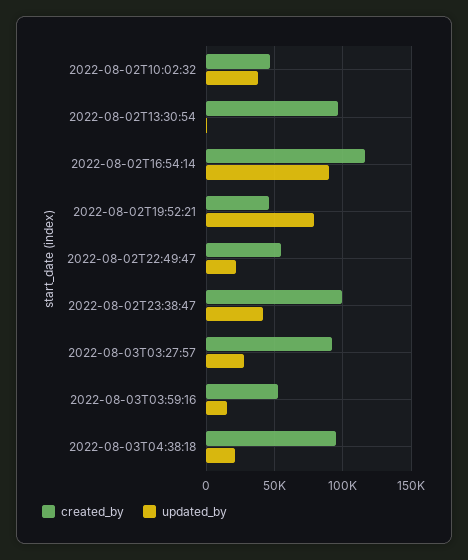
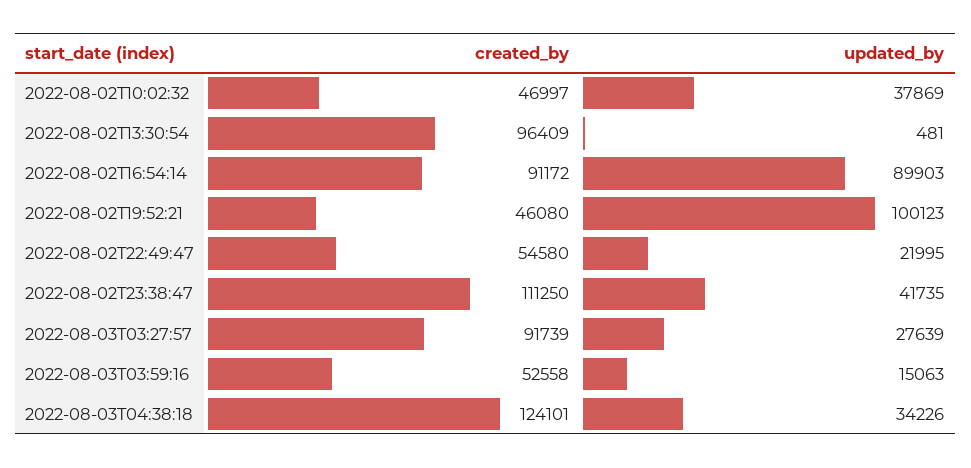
created_by, 2022-08-02T16:54:14: 115000 -> 91172
updated_by, 2022-08-02T19:52:21: 80000 -> 100123
created_by, 2022-08-02T23:38:47: 100000 -> 111250
created_by, 2022-08-03T04:38:18: 95000 -> 124101
updated_by, 2022-08-03T04:38:18: 20000 -> 34226

